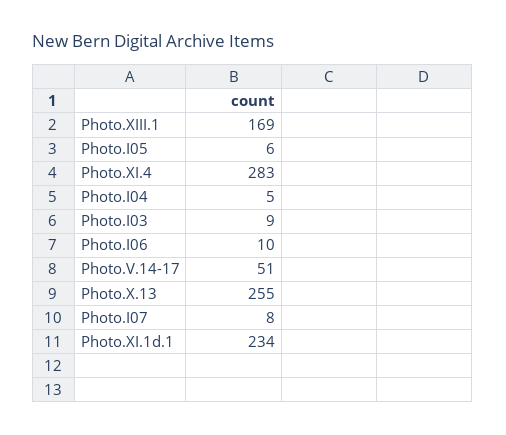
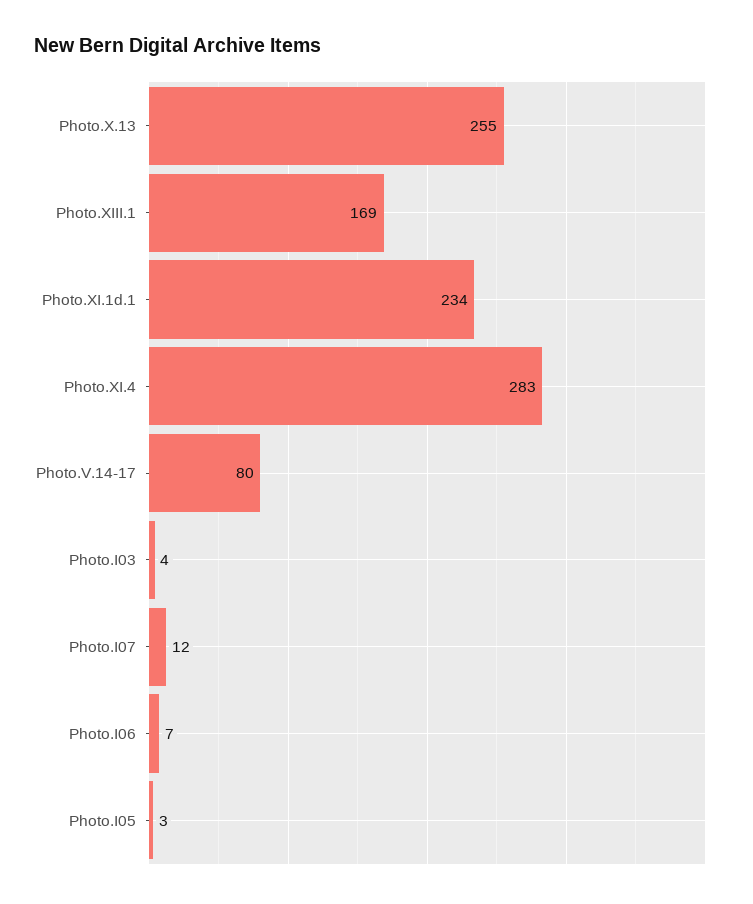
Photo.I05: 6 -> 3
Photo.I04: 5 -> none
Photo.I03: 9 -> 4
Photo.I06: 10 -> 7
Photo.V.14-17: 51 -> 80
Photo.I07: 8 -> 12

